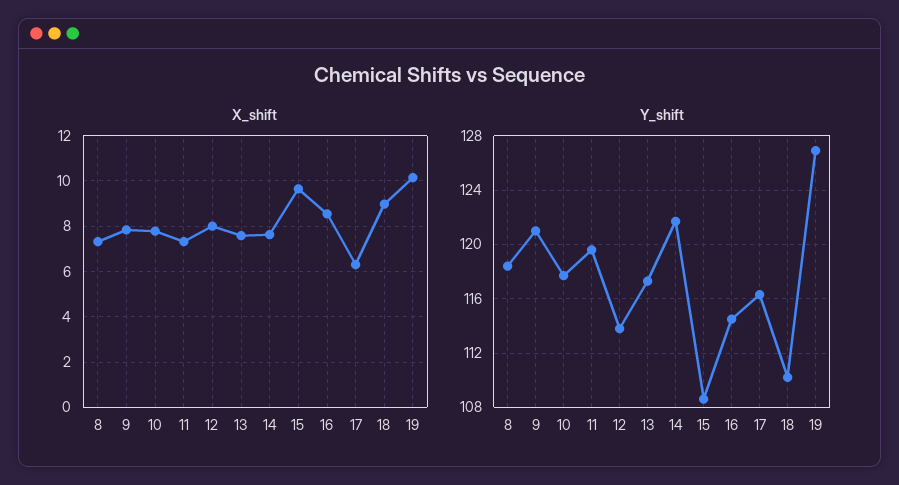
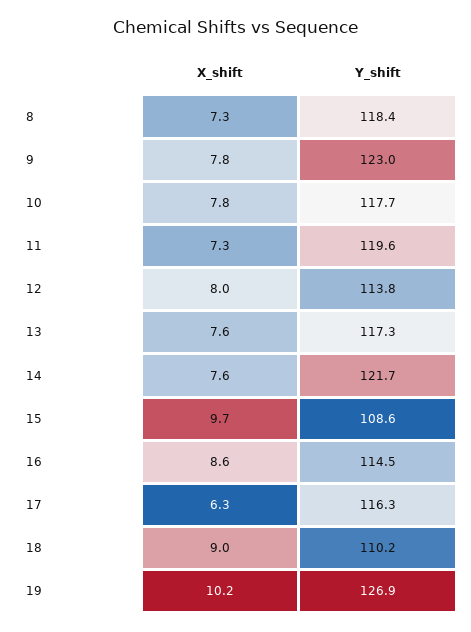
Y_shift, 9: 121 -> 123

